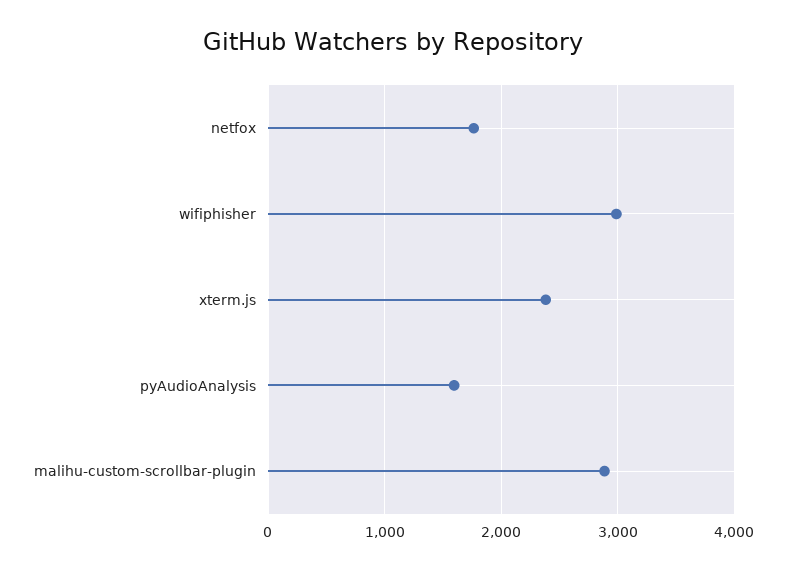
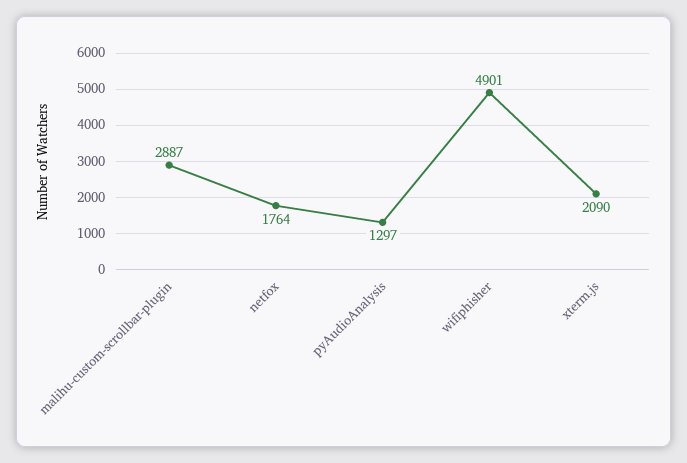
wifiphisher: 3000 -> 4901
xterm.js: 2400 -> 2090
pyAudioAnalysis: 1600 -> 1297

